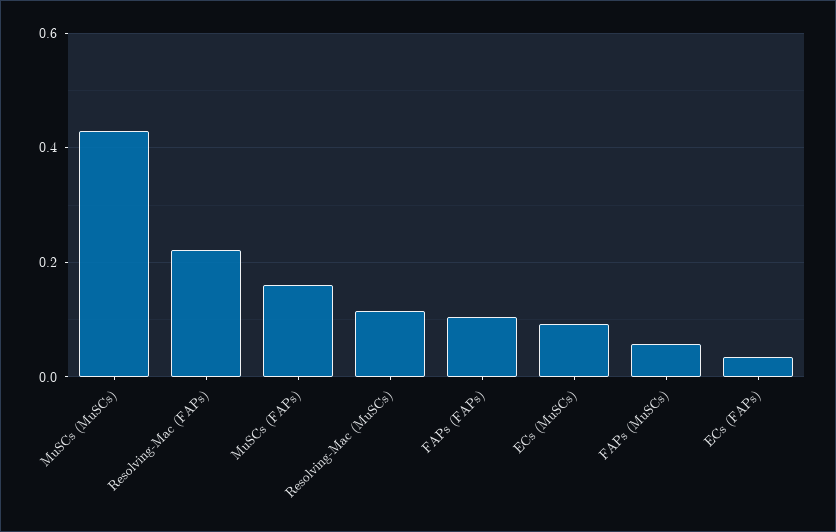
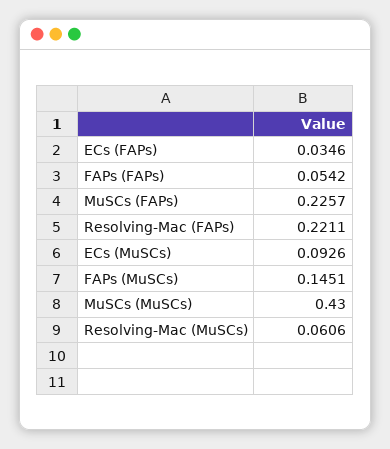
MuSCs (FAPs): 0.16 -> 0.2257
Resolving-Mac (MuSCs): 0.12 -> 0.0606
FAPs (FAPs): 0.1 -> 0.0542
FAPs (MuSCs): 0.06 -> 0.1451

